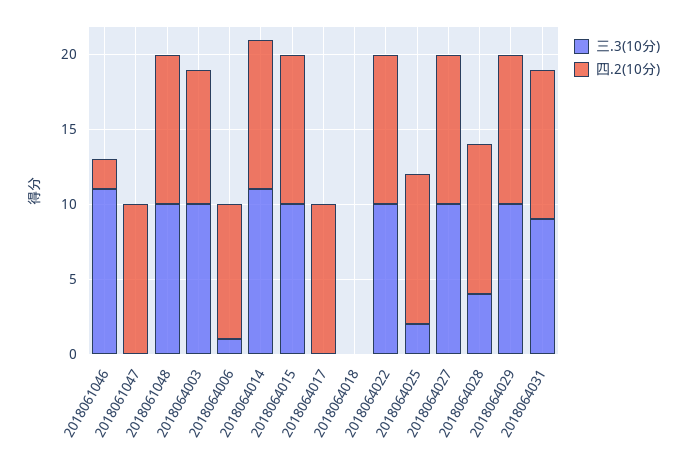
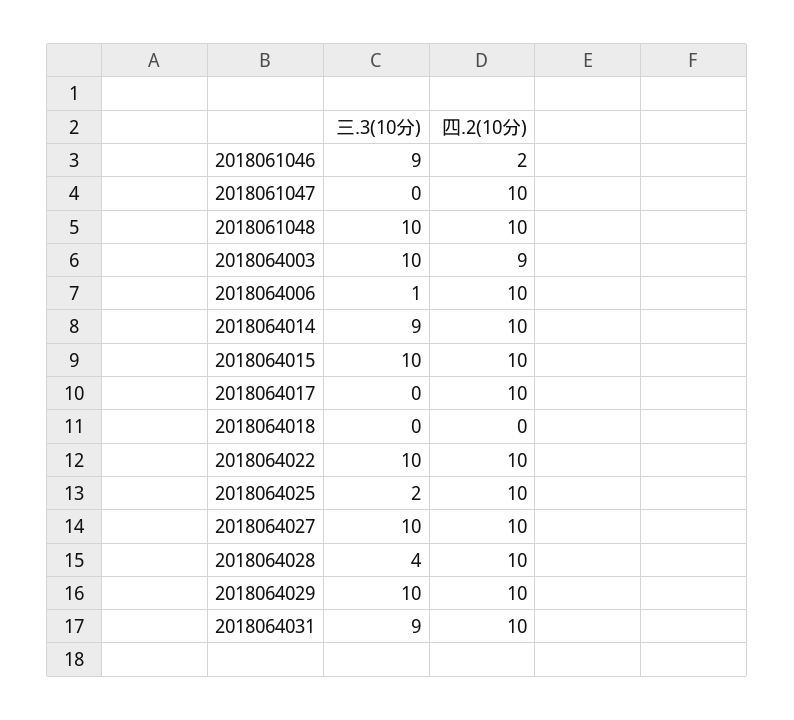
三.3(10分), 2018061046: 11 -> 9
四.2(10分), 2018064006: 9 -> 10
三.3(10分), 2018064014: 11 -> 9

